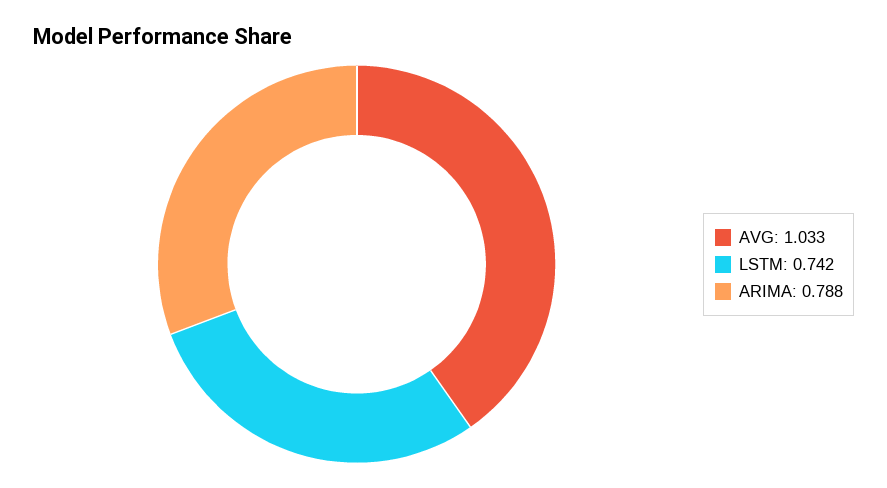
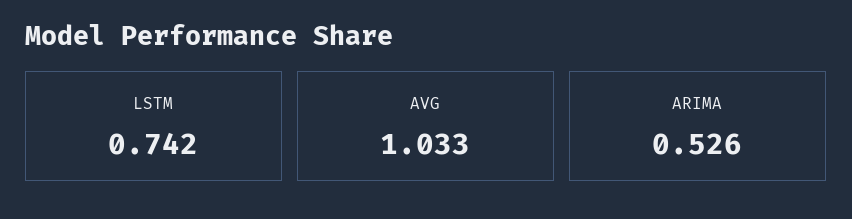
ARIMA: 0.788 -> 0.526

